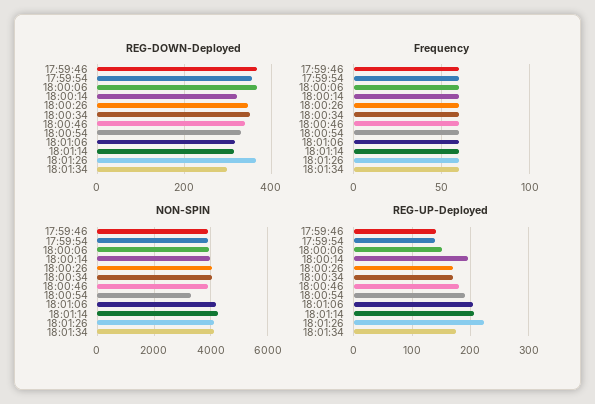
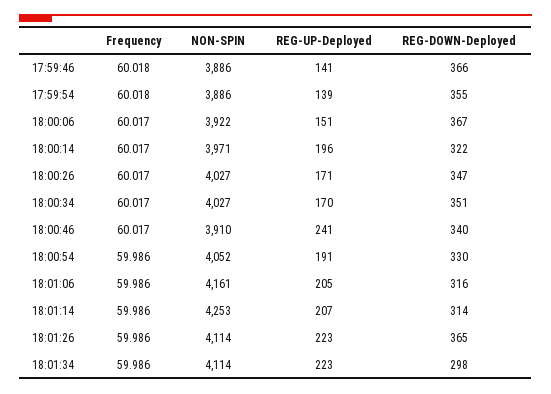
NON-SPIN, 18:00:54: 3250 -> 4052
REG-UP-Deployed, 18:00:46: 180 -> 241
REG-UP-Deployed, 18:01:34: 180 -> 223

